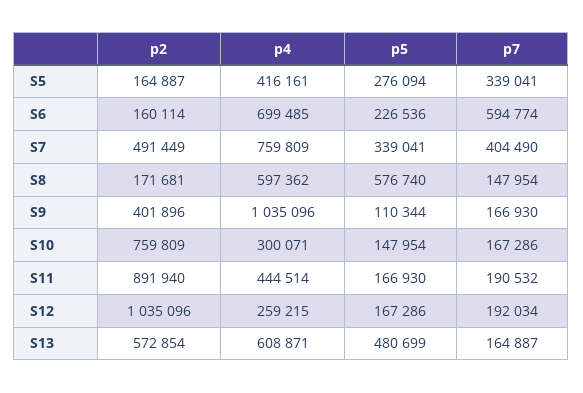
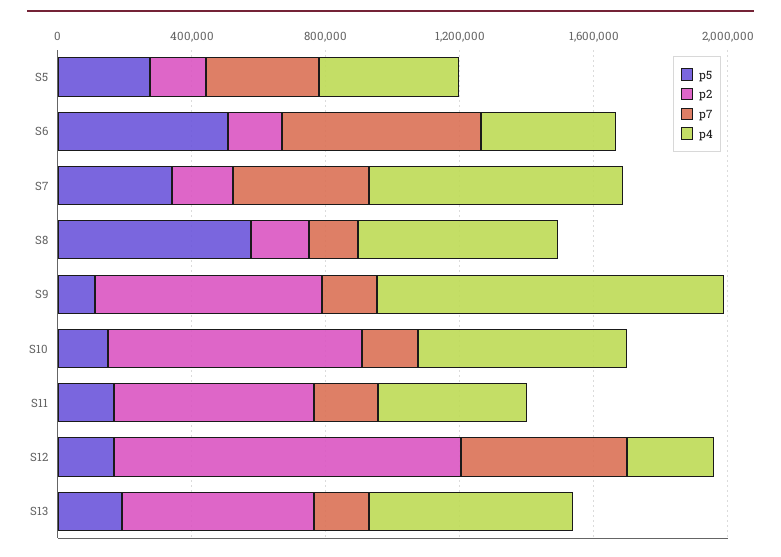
p4, S6: 699485 -> 400000
p5, S6: 226536 -> 500000
p2, S7: 491449 -> 200000
p2, S9: 401896 -> 700000
p4, S10: 300071 -> 600000
p2, S11: 891940 -> 600000
p7, S12: 192034 -> 500000
p5, S13: 480699 -> 200000

